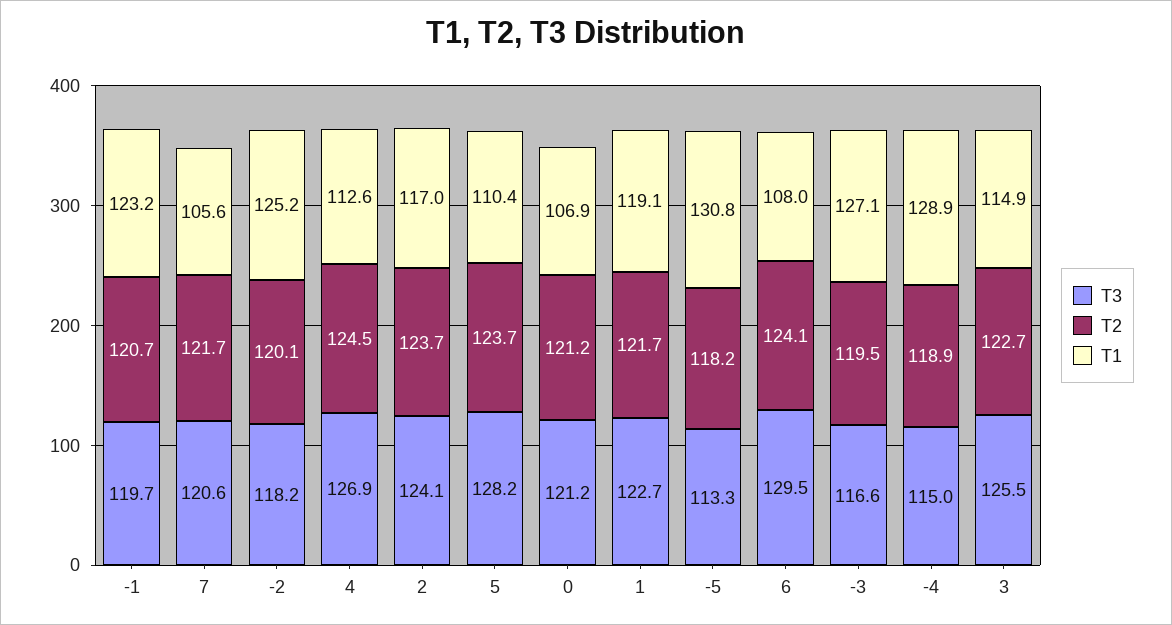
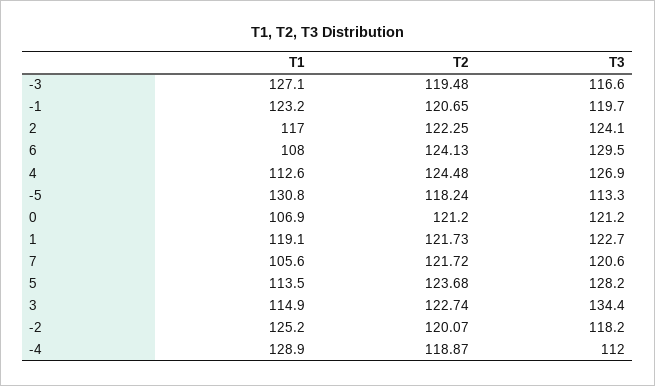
T2, 2: 123.7 -> 122.25
T1, 5: 110.4 -> 113.5
T3, -4: 115 -> 112
T3, 3: 125.5 -> 134.4

